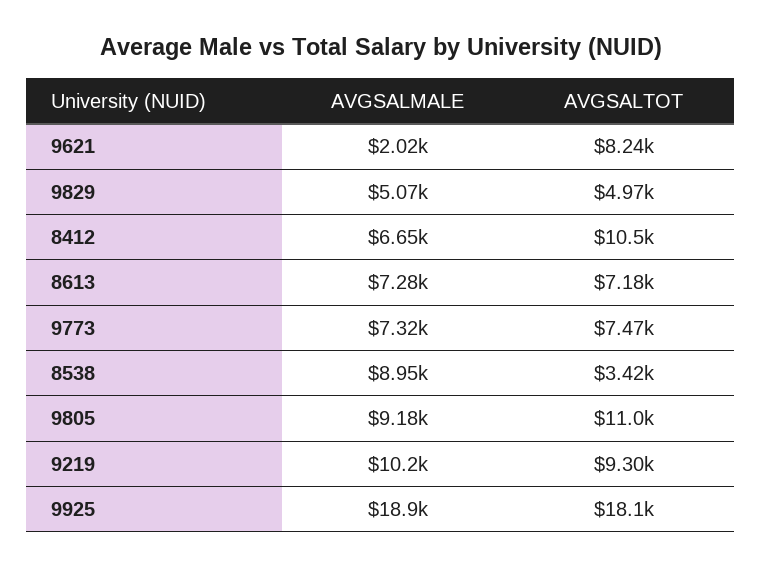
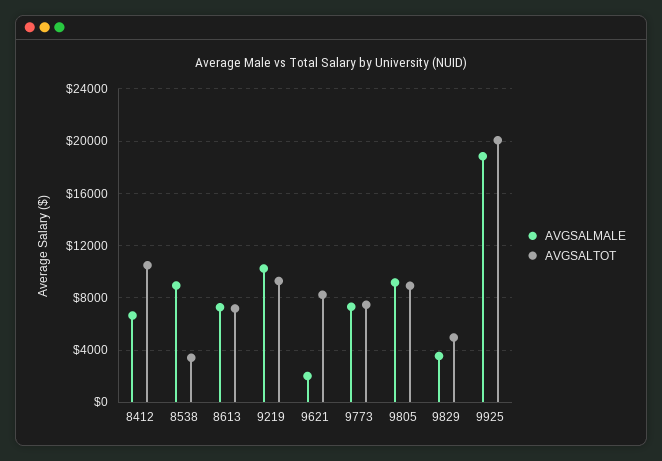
AVGSALMALE, 9829: 5070 -> 3500
AVGSALTOT, 9805: 11000 -> 9000
AVGSALTOT, 9925: 18100 -> 20000

